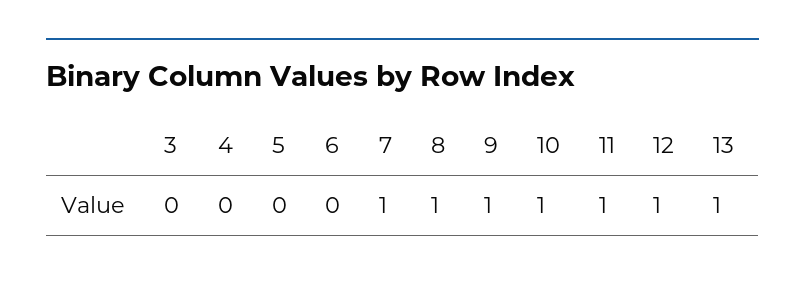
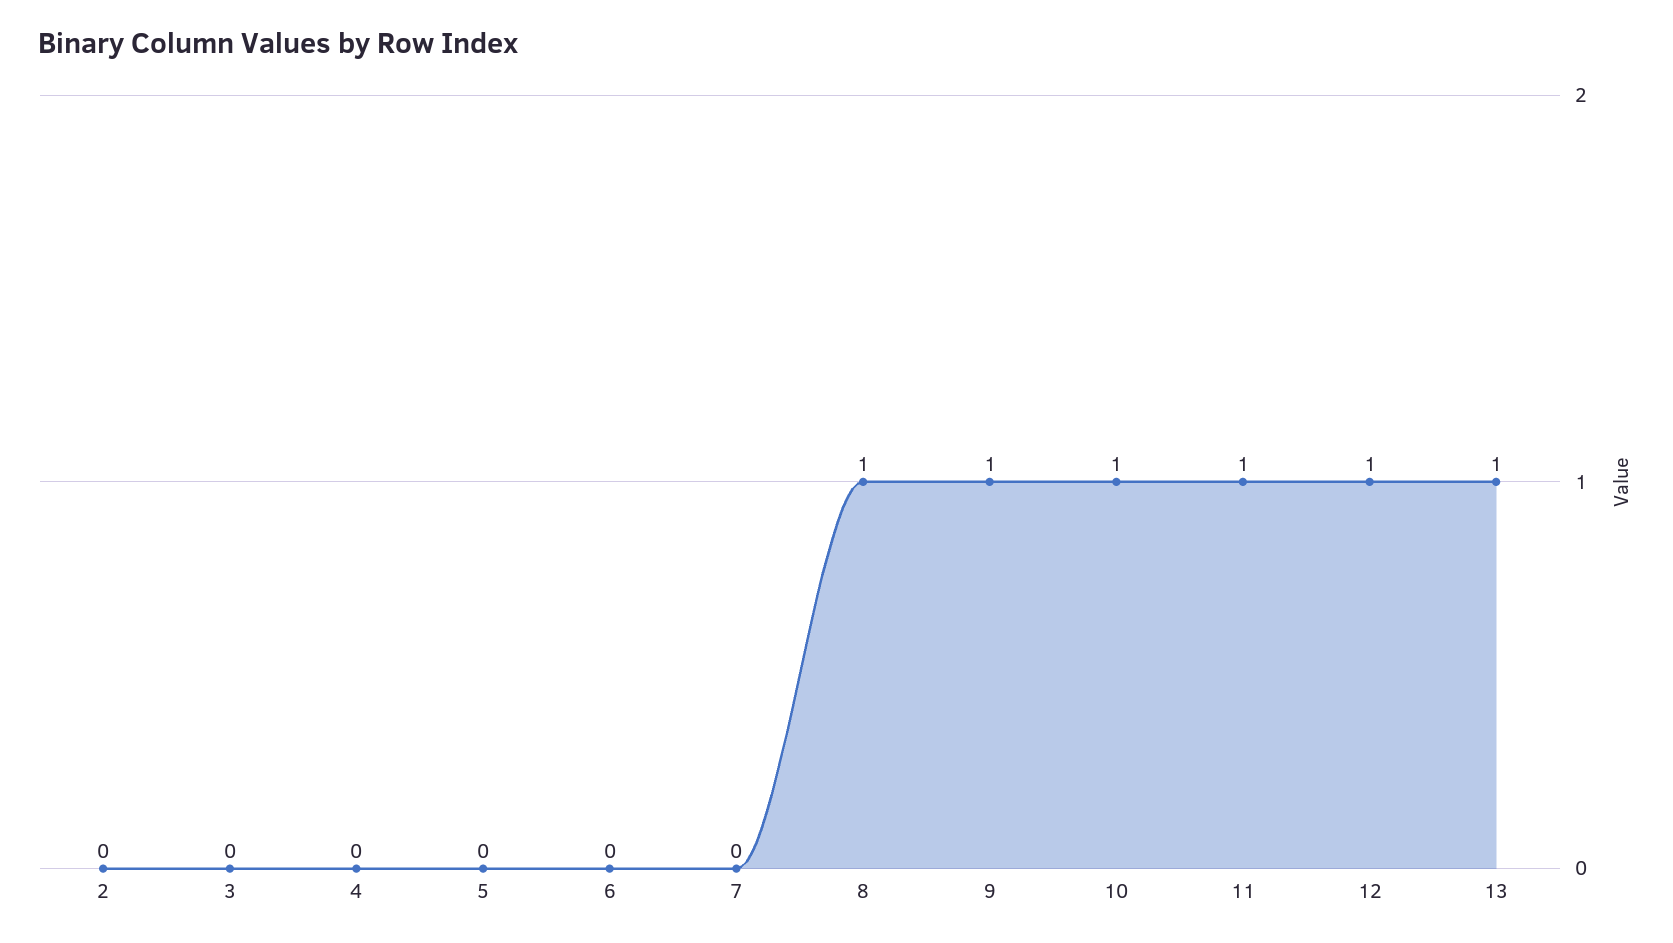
7: 1 -> 0
2: none -> 0

